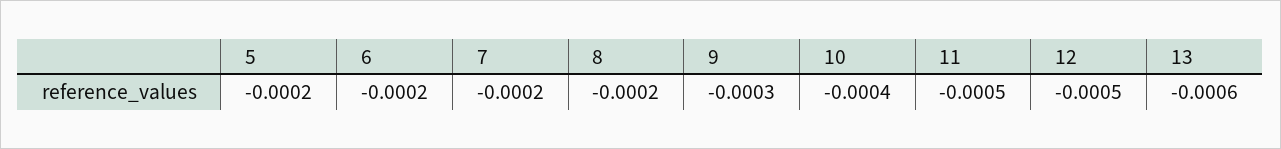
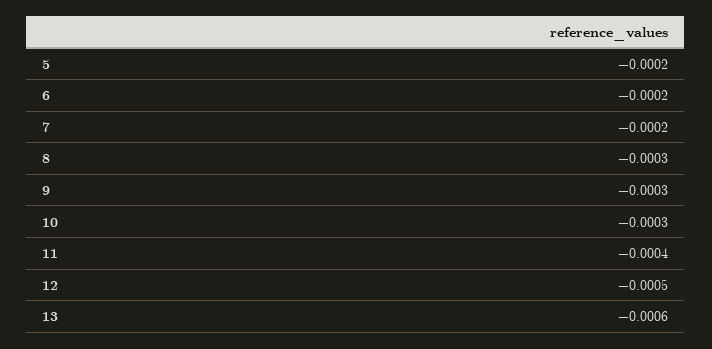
8: -0.0002 -> -0.0003
10: -0.0004 -> -0.0003
11: -0.0005 -> -0.0004

